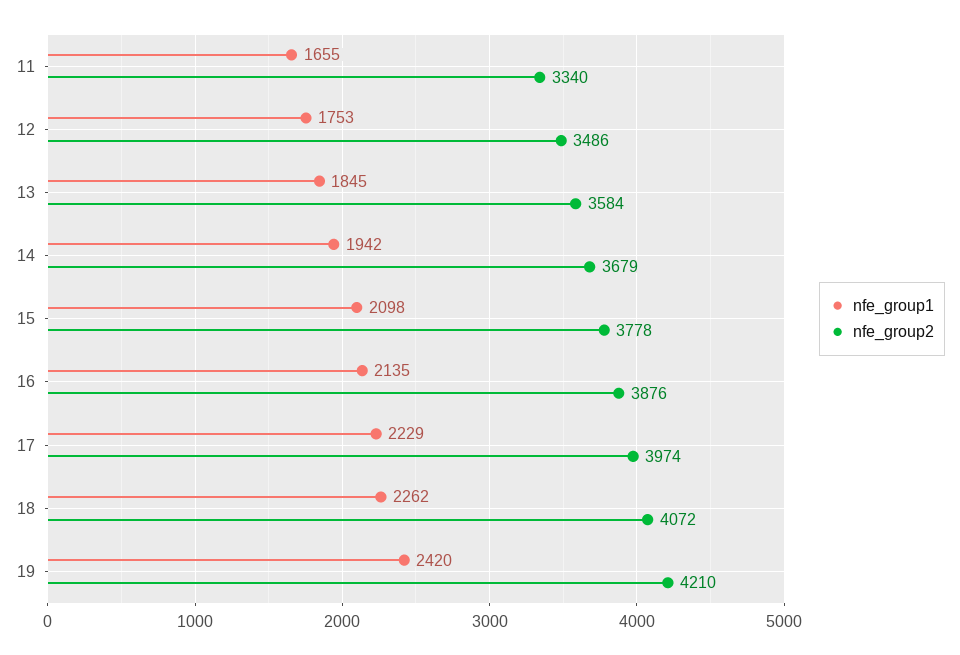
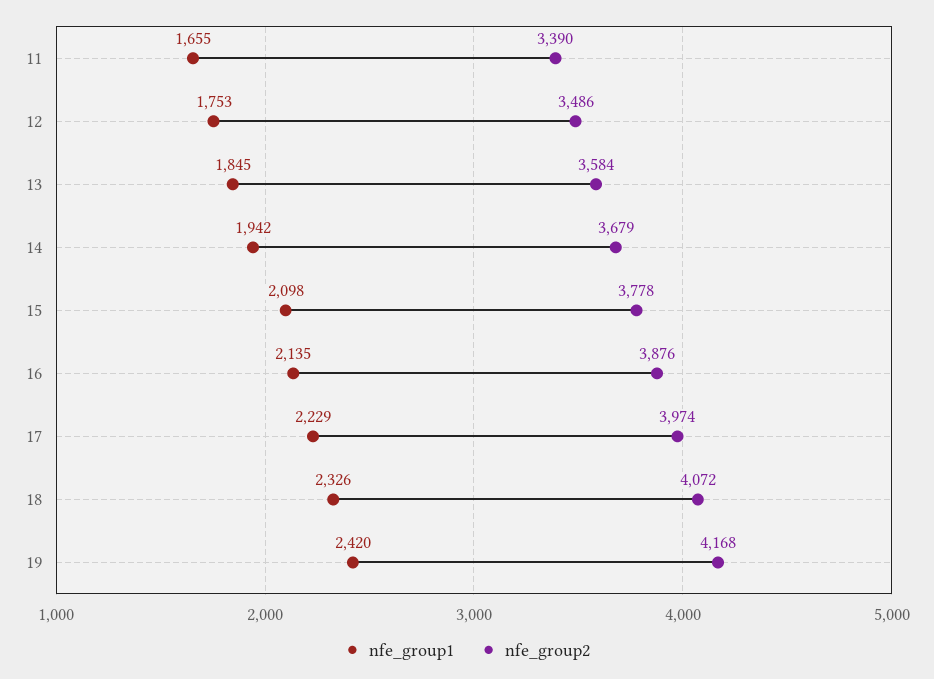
nfe_group2, 11: 3340 -> 3390
nfe_group1, 18: 2262 -> 2326
nfe_group2, 19: 4210 -> 4168

